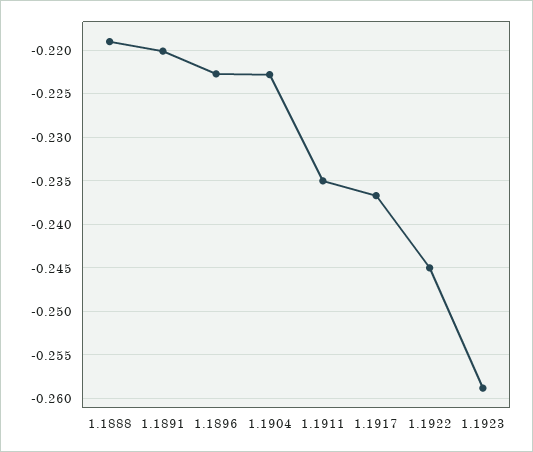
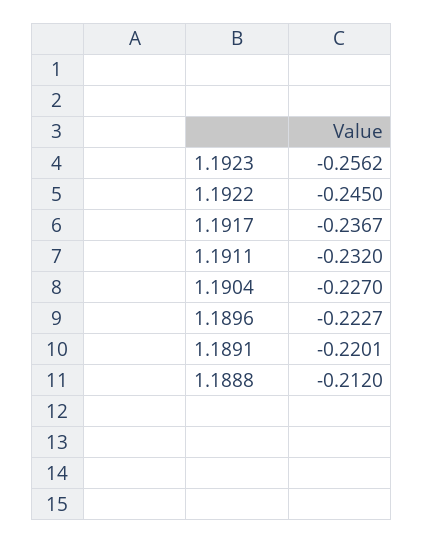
1.1888: -0.219 -> -0.212
1.1904: -0.223 -> -0.227
1.1911: -0.235 -> -0.232
1.1923: -0.259 -> -0.2562

